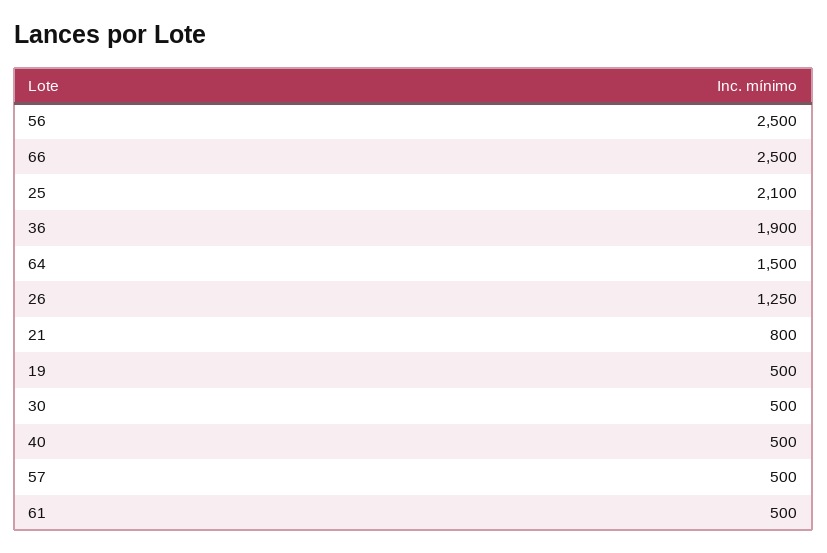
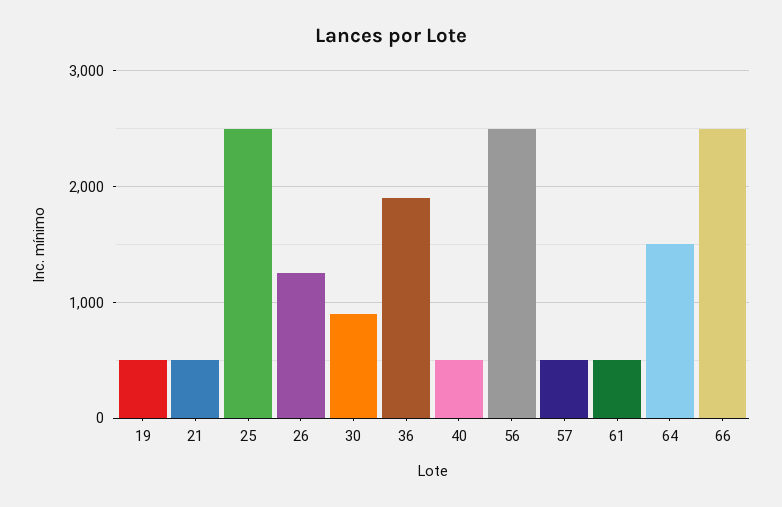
25: 2100 -> 2500
21: 800 -> 500
30: 500 -> 900

